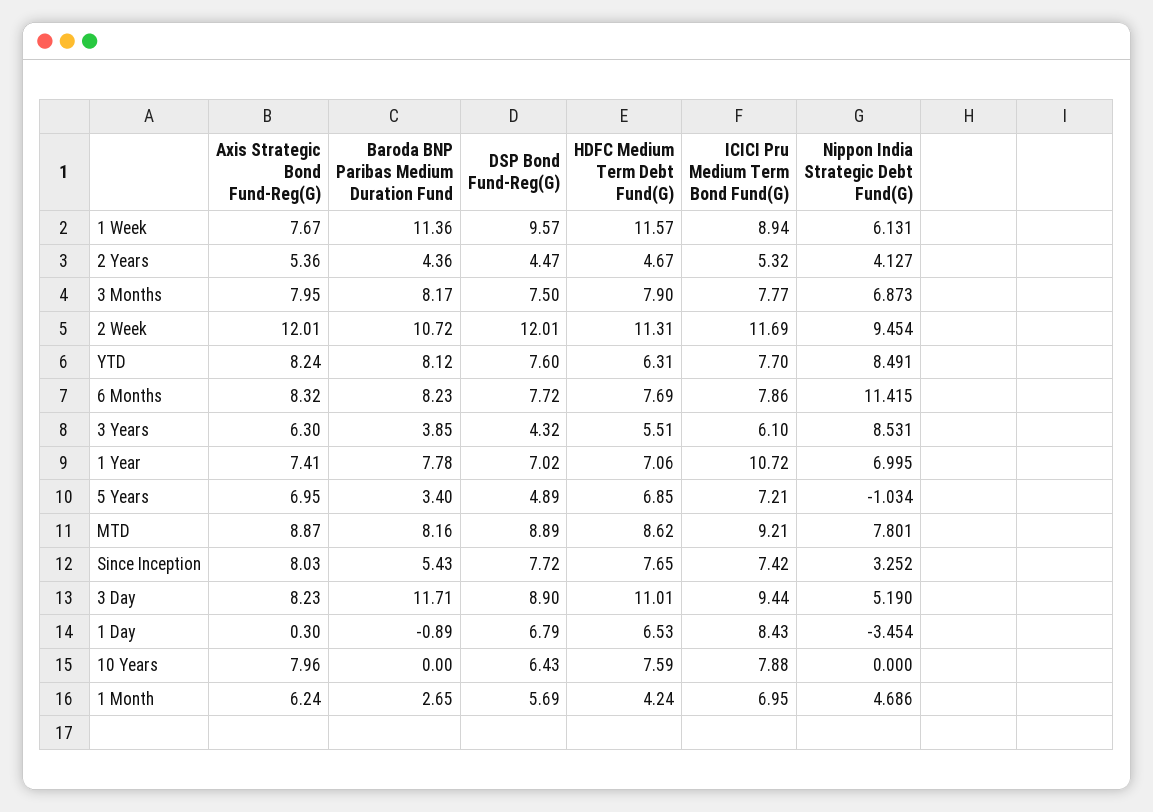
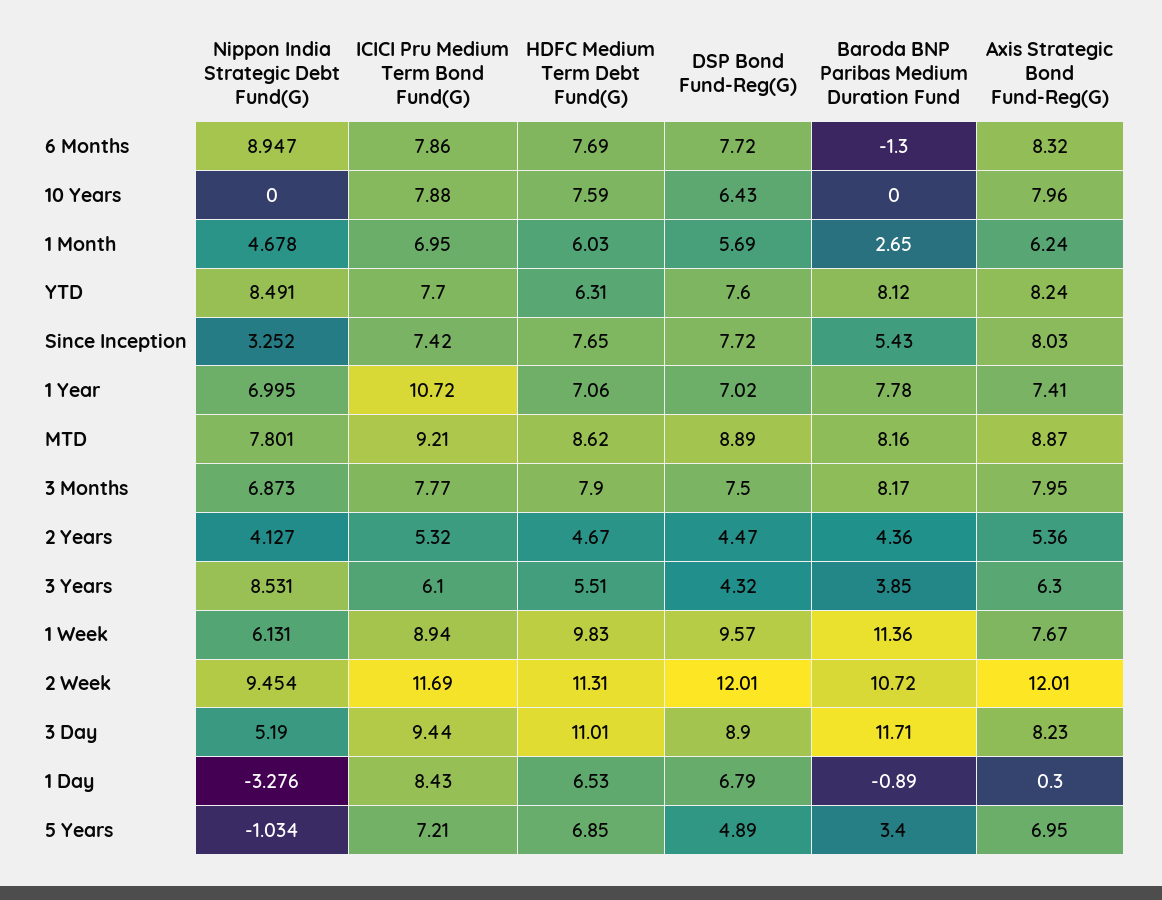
HDFC Medium Term Debt Fund(G), 1 Week: 11.57 -> 9.83
Baroda BNP Paribas Medium Duration Fund, 6 Months: 8.23 -> -1.3
Nippon India Strategic Debt Fund(G), 6 Months: 11.415 -> 8.947
Nippon India Strategic Debt Fund(G), 1 Day: -3.454 -> -3.276
HDFC Medium Term Debt Fund(G), 1 Month: 4.24 -> 6.03
Nippon India Strategic Debt Fund(G), 1 Month: 4.686 -> 4.678

